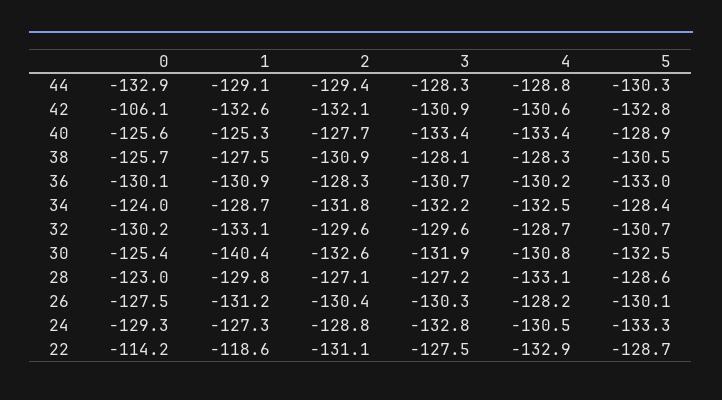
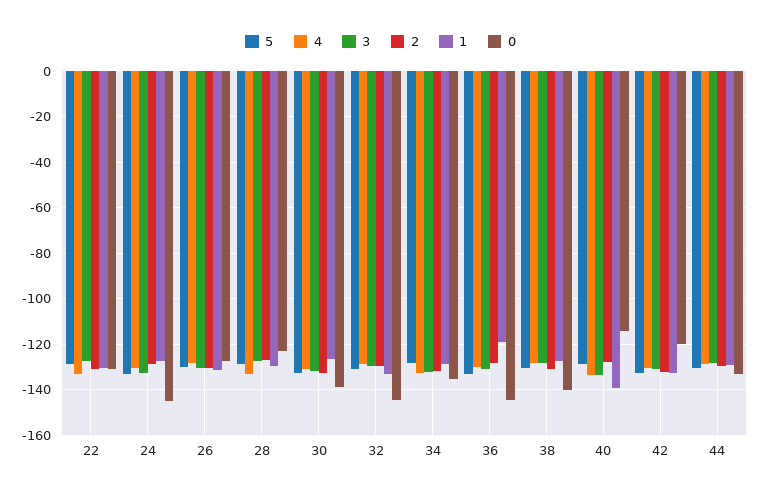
0, 42: -106.1 -> -120
0, 40: -125.6 -> -115
1, 40: -125.3 -> -140
0, 38: -125.7 -> -140
0, 36: -130.1 -> -145
1, 36: -130.9 -> -120
0, 34: -124 -> -135
0, 32: -130.2 -> -145
0, 30: -125.4 -> -140
1, 30: -140.4 -> -125
0, 24: -129.3 -> -145
0, 22: -114.2 -> -130
1, 22: -118.6 -> -130

